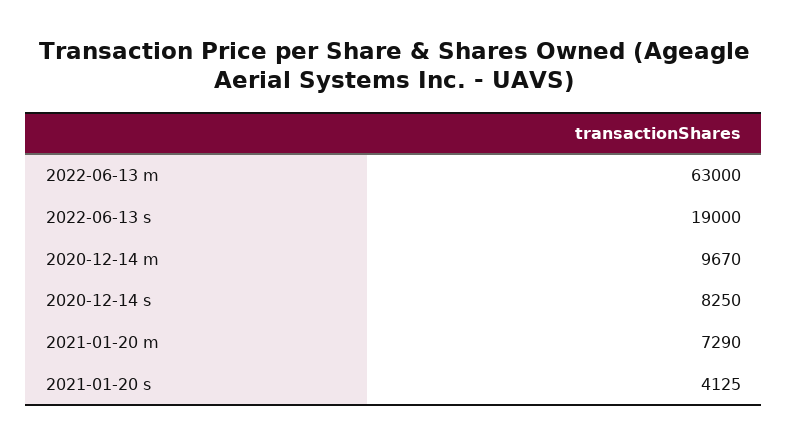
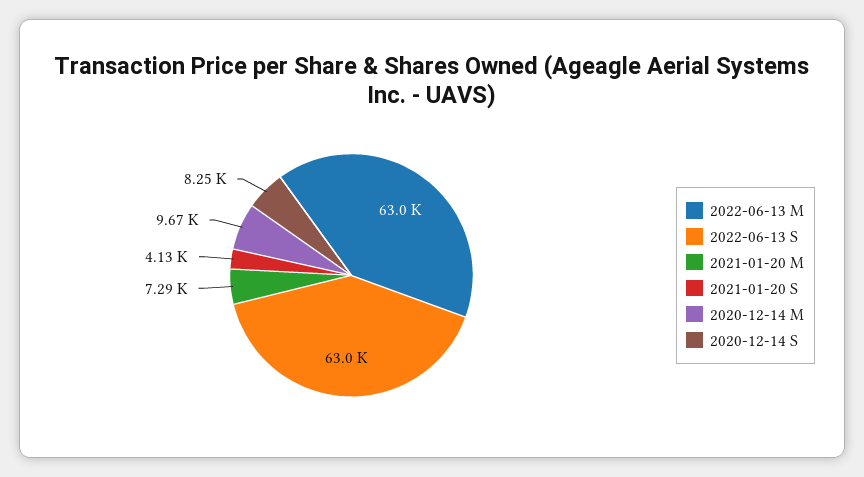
2022-06-13 s: 19000 -> 63000

